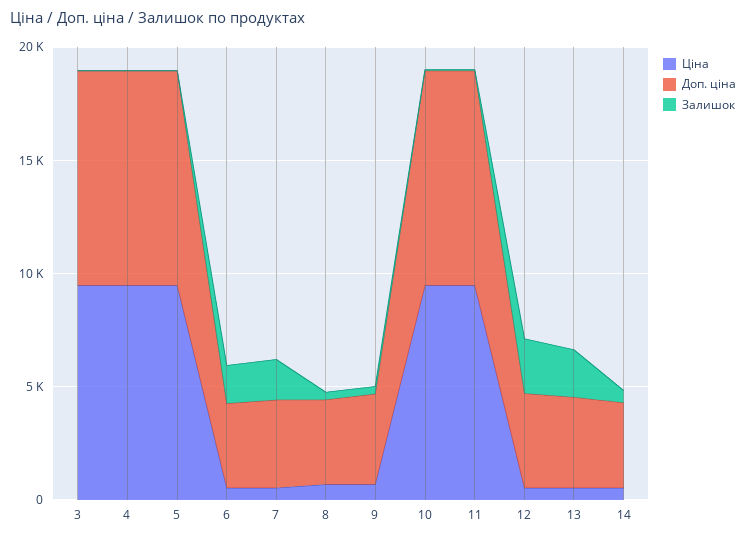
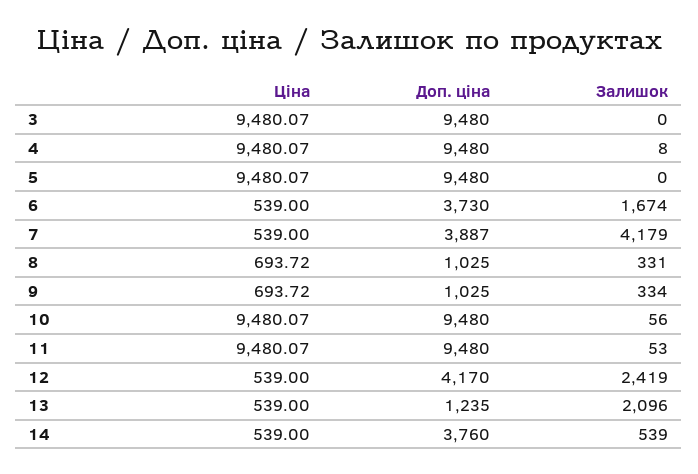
Залишок, 7: 2000 -> 4179
Доп. ціна, 8: 4000 -> 1025
Доп. ціна, 9: 4000 -> 1025
Доп. ціна, 13: 4000 -> 1235

